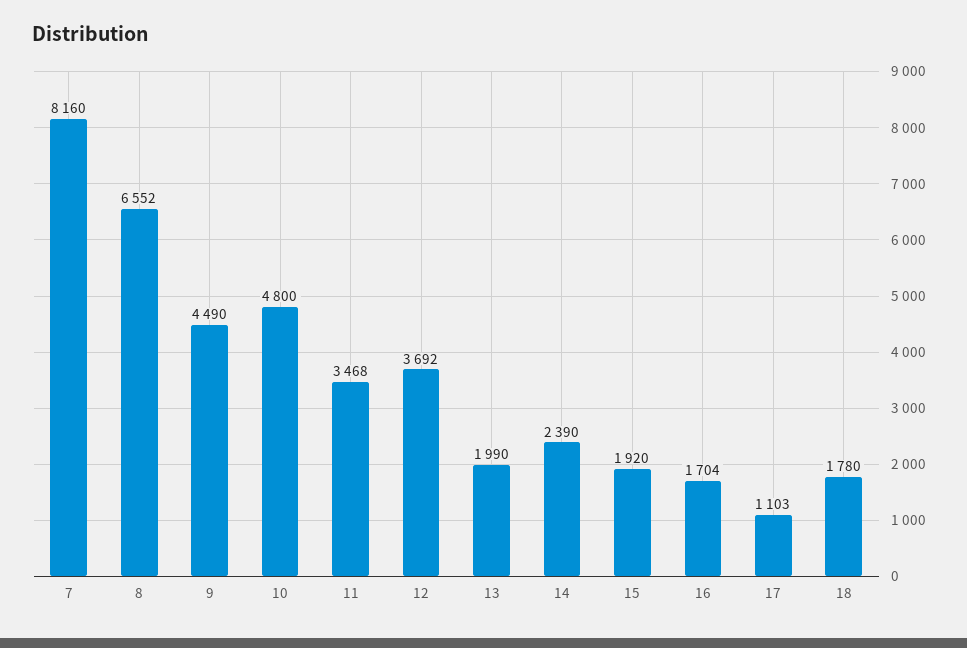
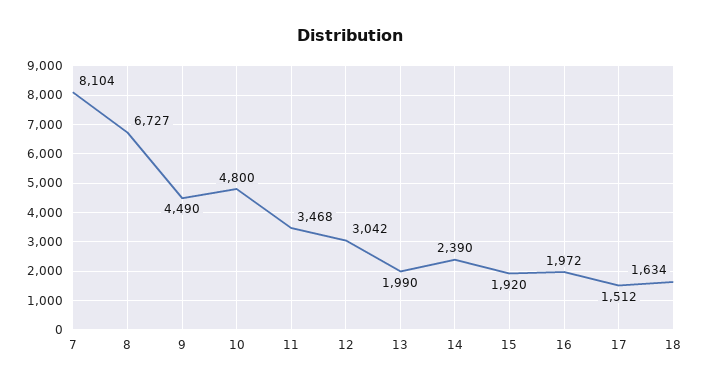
7: 8160 -> 8104
8: 6552 -> 6727
12: 3692 -> 3042
16: 1704 -> 1972
17: 1103 -> 1512
18: 1780 -> 1634

